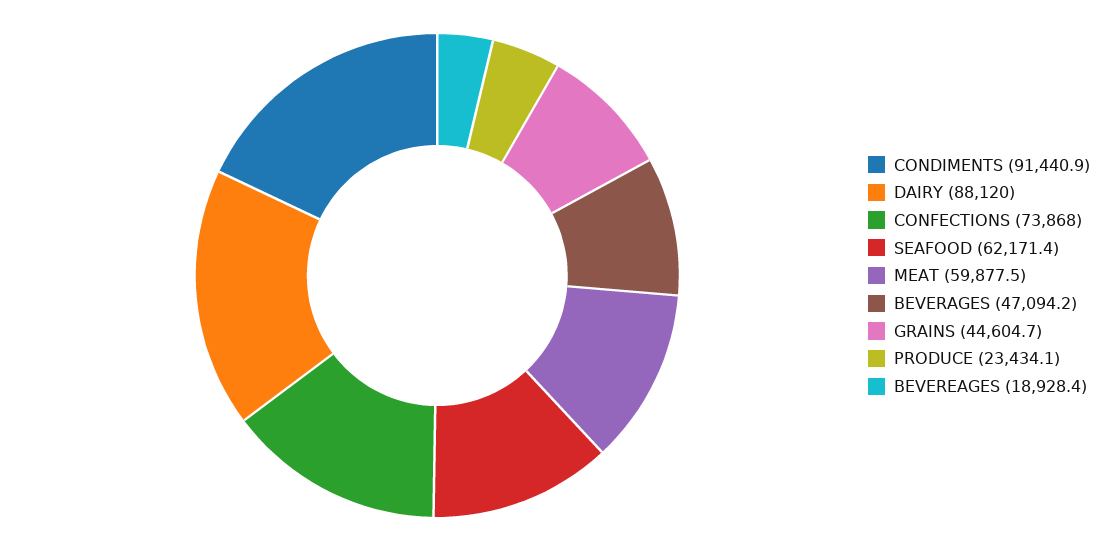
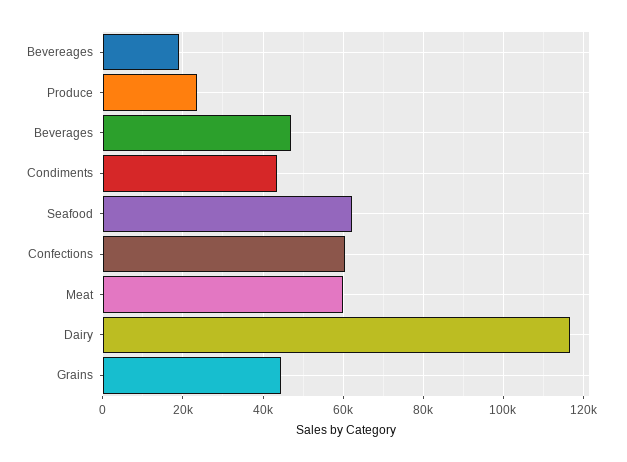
CONDIMENTS: 91440.9 -> 44000
DAIRY: 88120 -> 116000
CONFECTIONS: 73868 -> 60000

